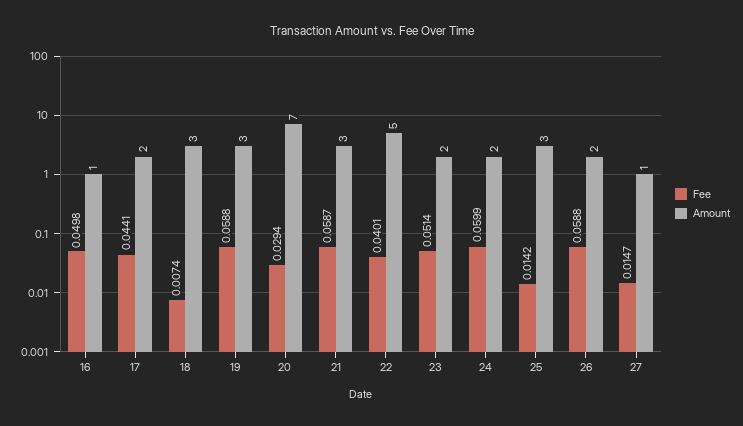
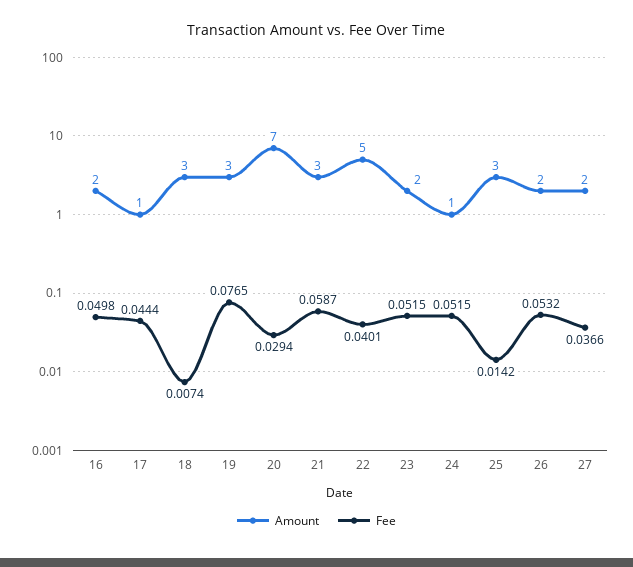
Amount, 16: 1 -> 2
Fee, 17: 0.0441 -> 0.0444
Amount, 17: 2 -> 1
Fee, 19: 0.0588 -> 0.0765
Fee, 23: 0.0514 -> 0.0515
Fee, 24: 0.0599 -> 0.0515
Amount, 24: 2 -> 1
Fee, 26: 0.0588 -> 0.0532
Fee, 27: 0.0147 -> 0.0366
Amount, 27: 1 -> 2

